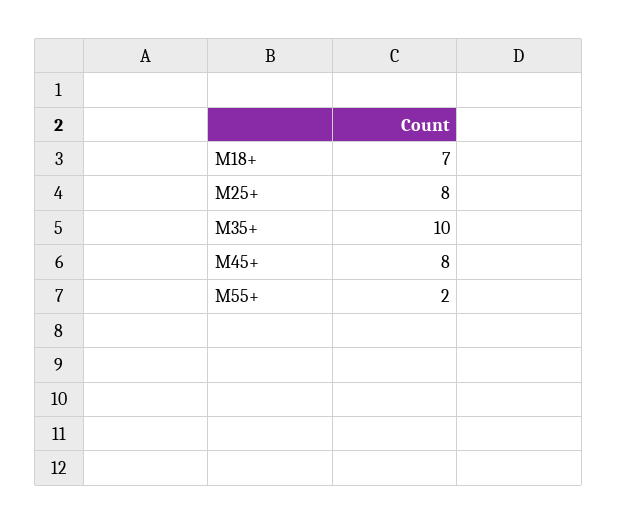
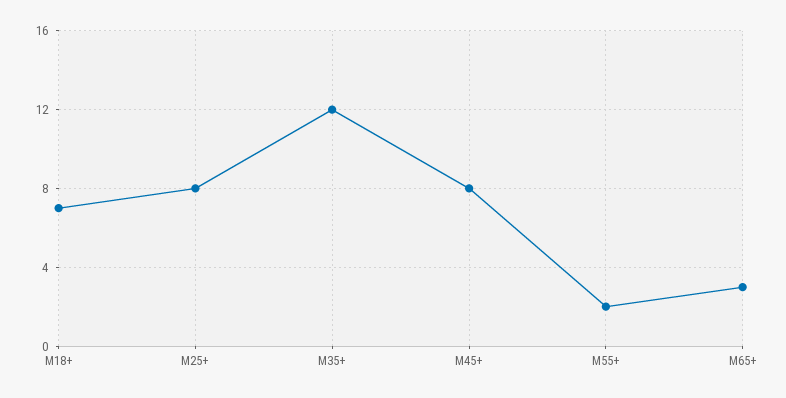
M35+: 10 -> 12
M65+: none -> 3

